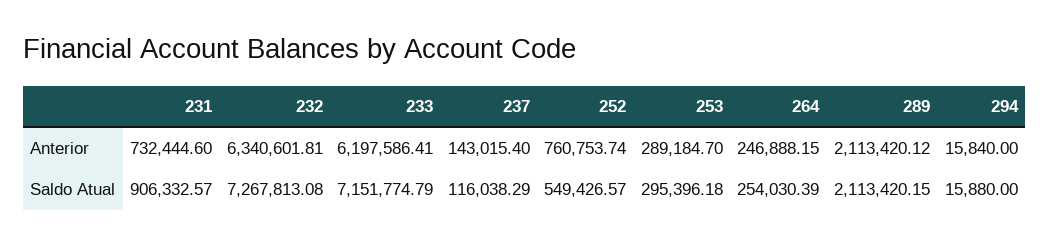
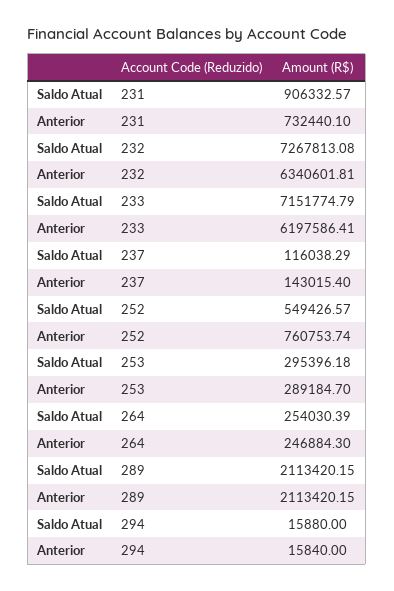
231, Anterior: 732444.6 -> 732440.1
264, Anterior: 246888.15 -> 246884.3
289, Anterior: 2113420.12 -> 2113420.15

